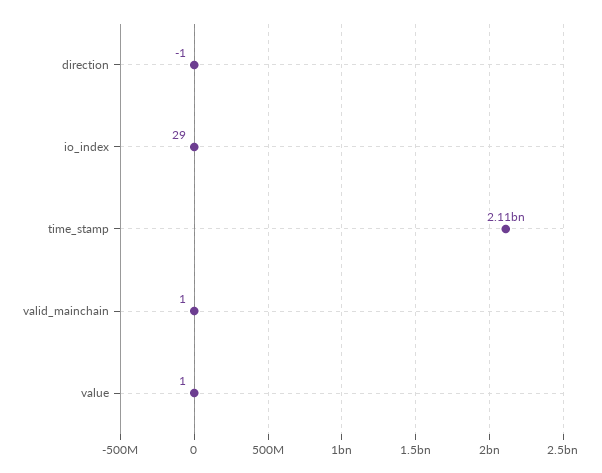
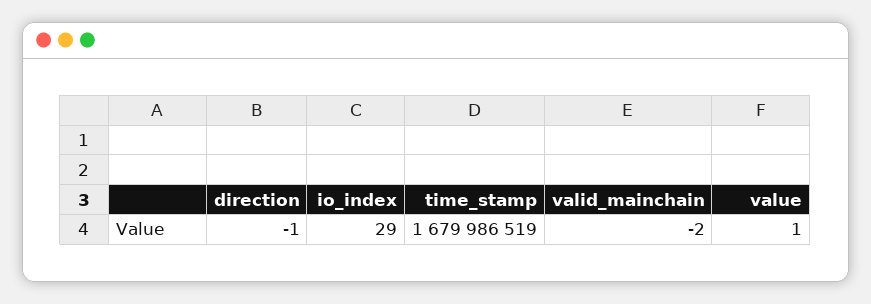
time_stamp: 2110000000 -> 1679986519
valid_mainchain: 1 -> -2

